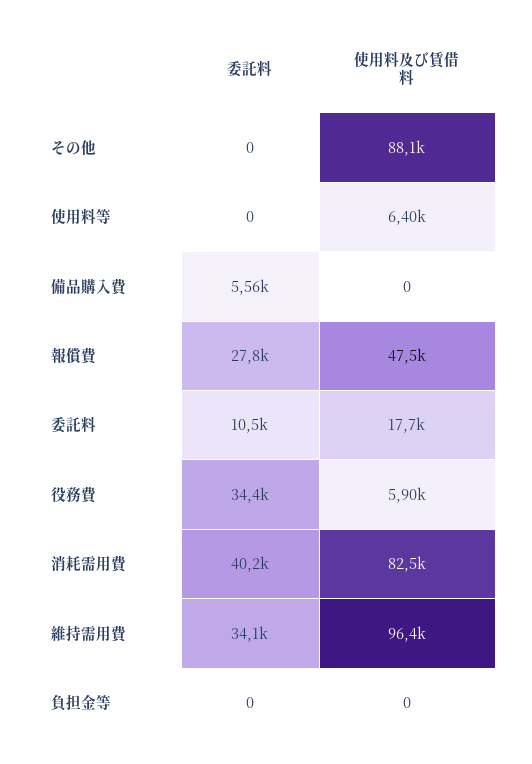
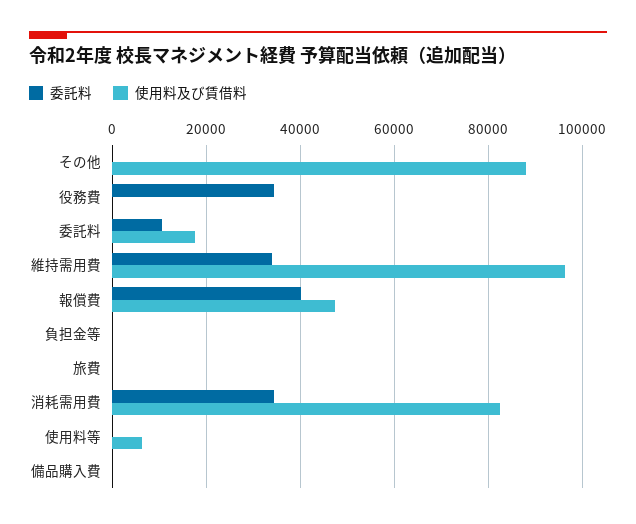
委託料, 備品購入費: 5560 -> 0
委託料, 報償費: 27800 -> 40000
使用料及び賃借料, 役務費: 5900 -> 0
委託料, 消耗需用費: 40200 -> 34000
委託料, 旅費: none -> 0
使用料及び賃借料, 旅費: none -> 0

